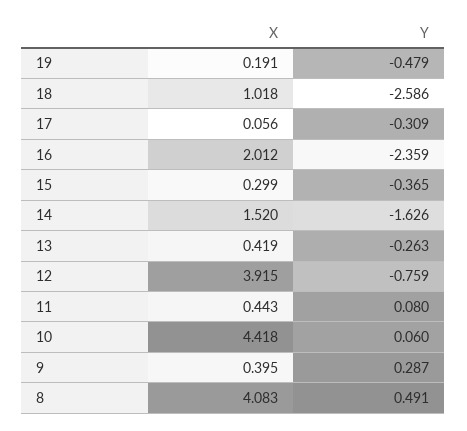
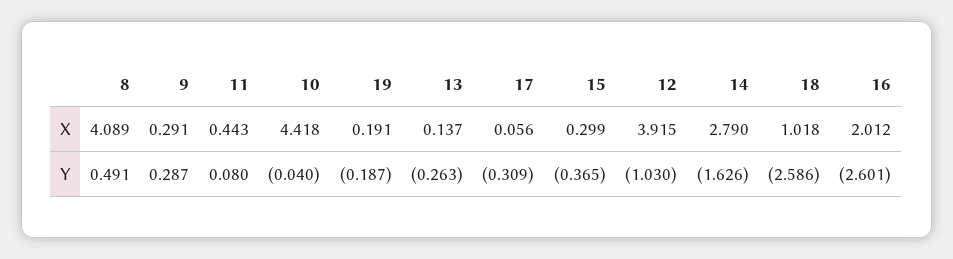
Y, 19: -0.479 -> -0.187
Y, 16: -2.359 -> -2.601
X, 14: 1.52 -> 2.79
X, 13: 0.419 -> 0.137
Y, 12: -0.759 -> -1.03
Y, 10: 0.06 -> -0.04
X, 9: 0.395 -> 0.291
X, 8: 4.083 -> 4.089

